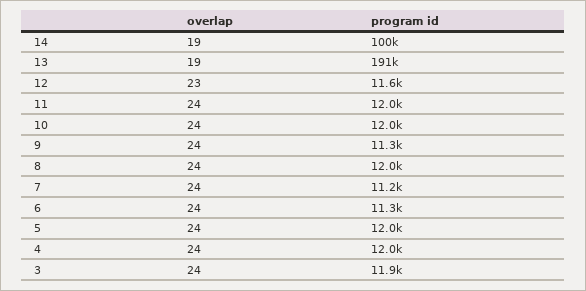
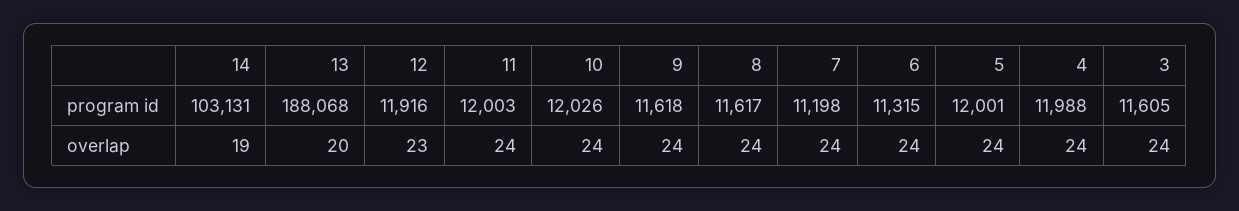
program id, 14: 100000 -> 103131
overlap, 13: 19 -> 20
program id, 13: 191000 -> 188068
program id, 12: 11600 -> 11916
program id, 9: 11300 -> 11618
program id, 8: 12000 -> 11617
program id, 3: 11900 -> 11605

